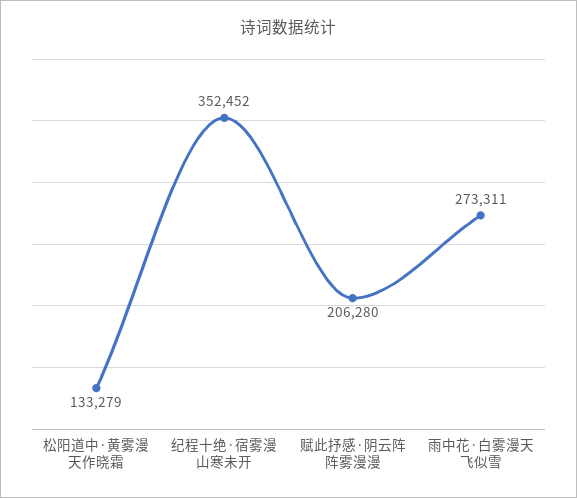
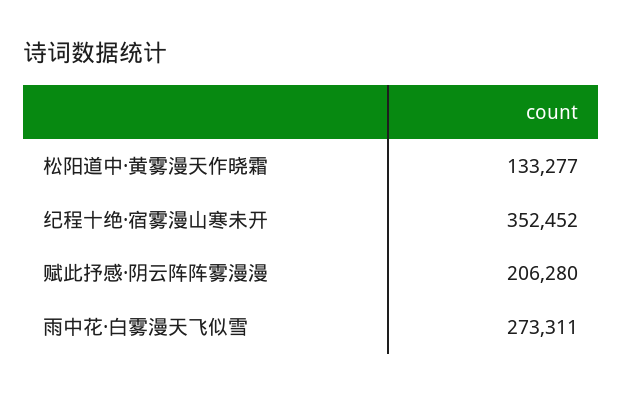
松阳道中·黄雾漫天作晓霜: 133279 -> 133277

